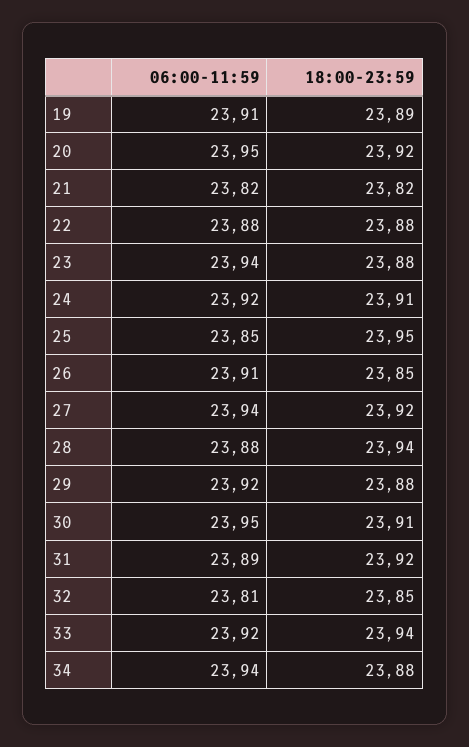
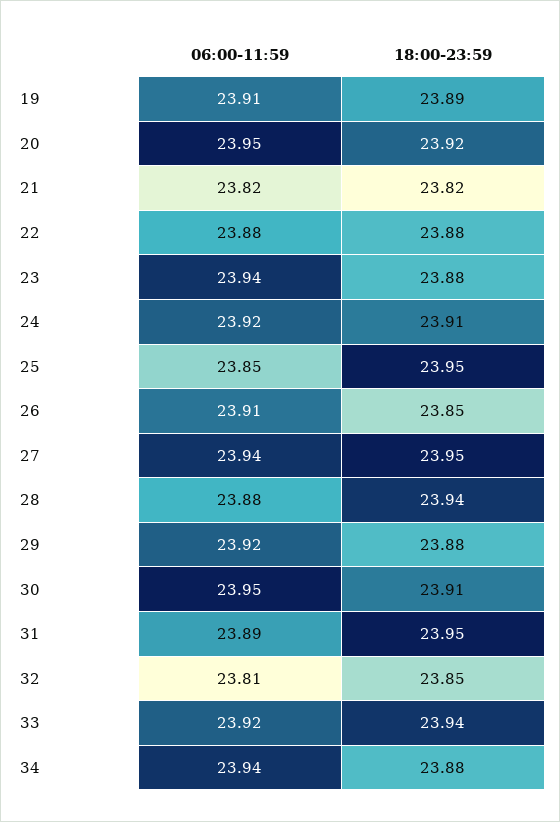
18:00-23:59, 27: 23.92 -> 23.95
18:00-23:59, 31: 23.92 -> 23.95

